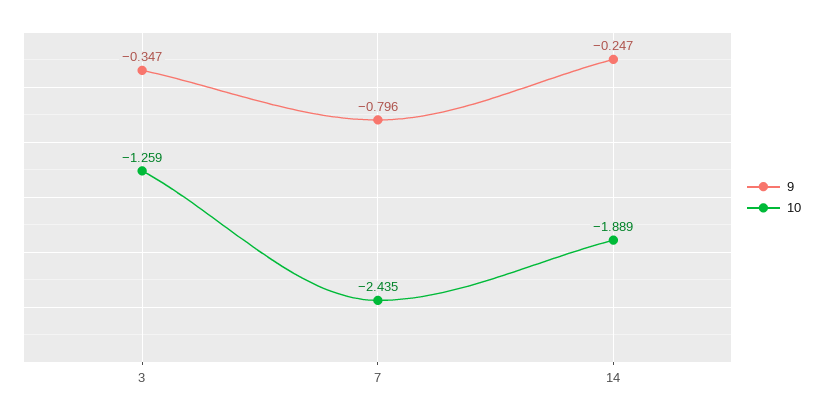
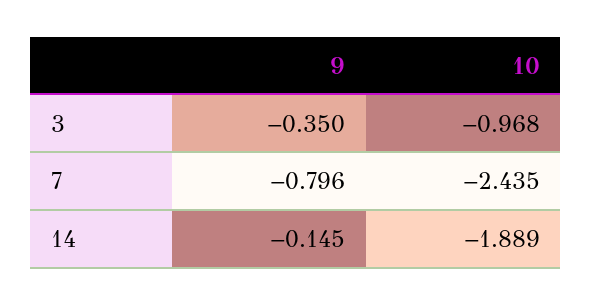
9, 3: -0.347 -> -0.35
10, 3: -1.259 -> -0.968
9, 14: -0.247 -> -0.145

